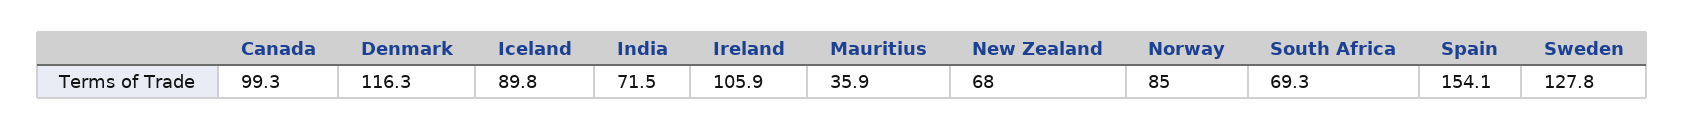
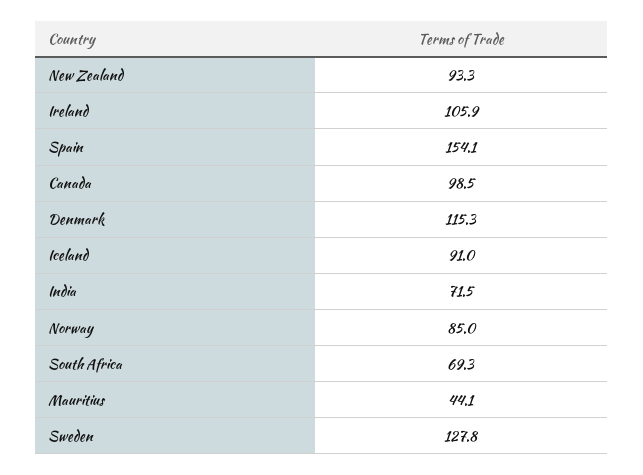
Canada: 99.3 -> 98.5
Denmark: 116.3 -> 115.3
Iceland: 89.8 -> 91
Mauritius: 35.9 -> 44.1
New Zealand: 68 -> 93.3

